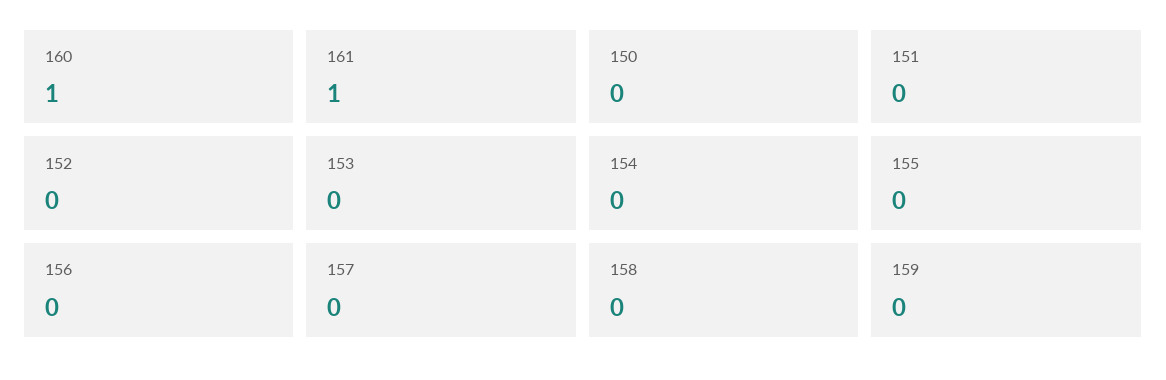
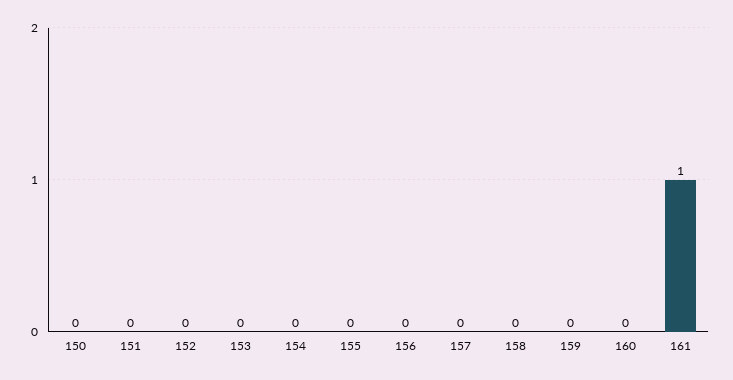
160: 1 -> 0

